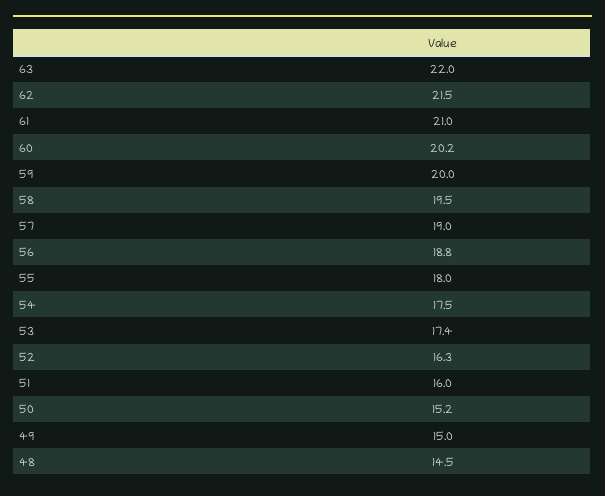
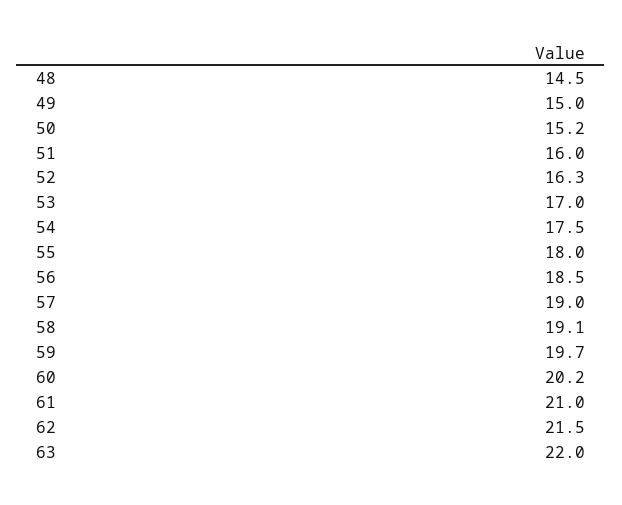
59: 20 -> 19.7
58: 19.5 -> 19.1
56: 18.8 -> 18.5
53: 17.4 -> 17

